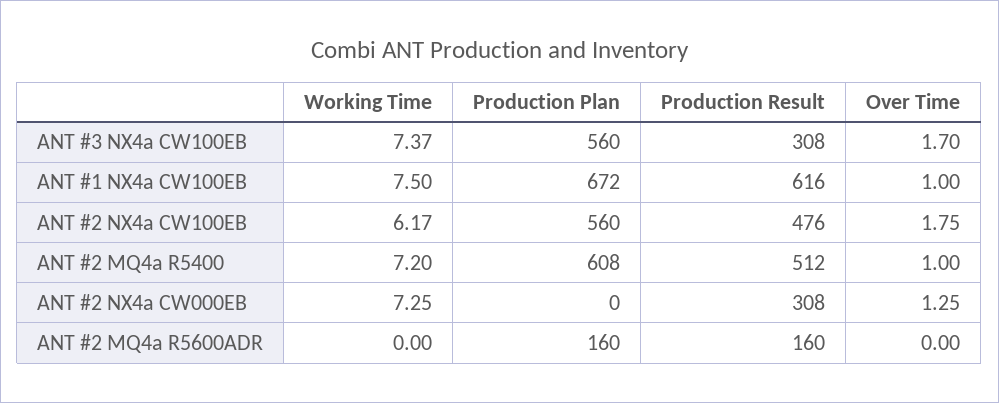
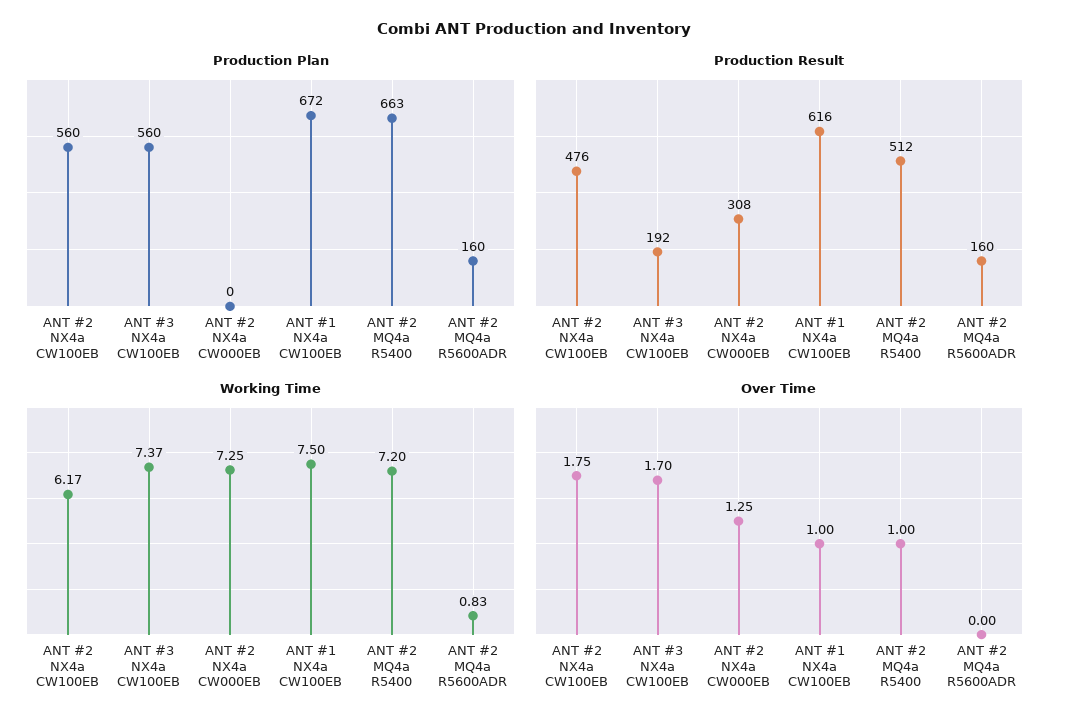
Production Result, ANT #3 NX4a CW100EB: 308 -> 192
Production Plan, ANT #2 MQ4a R5400: 608 -> 663
Working Time, ANT #2 MQ4a R5600ADR: 0 -> 0.83

